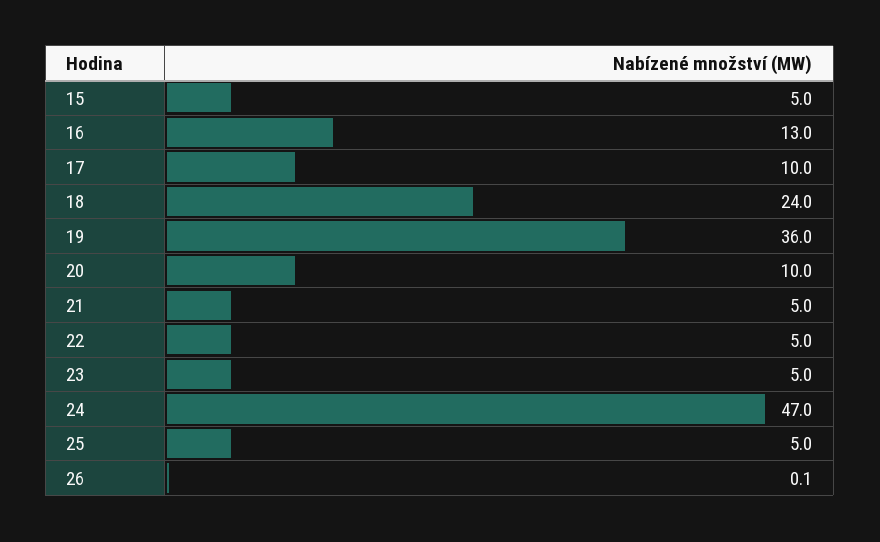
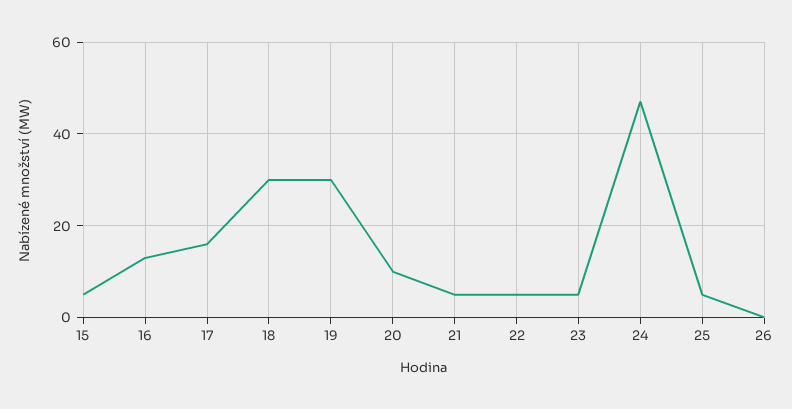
17: 10 -> 16
18: 24 -> 30
19: 36 -> 30

